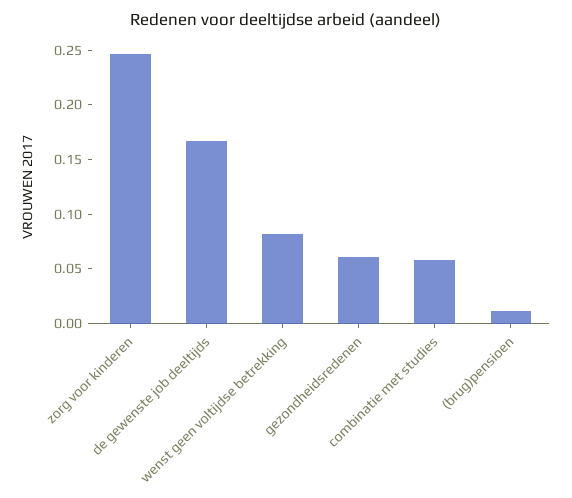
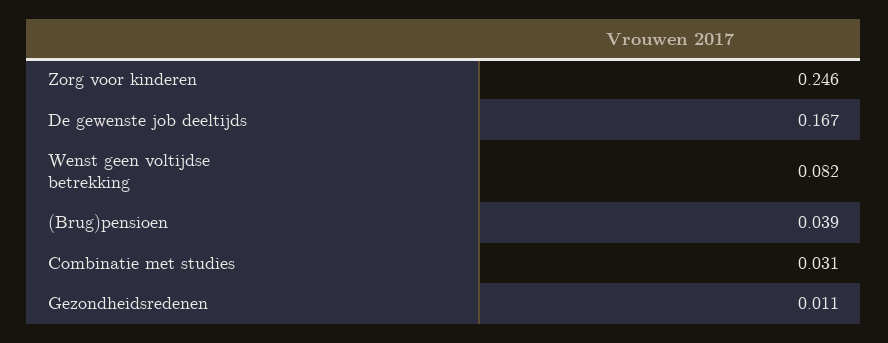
gezondheidsredenen: 0.06 -> 0.011
combinatie met studies: 0.06 -> 0.031
(brug)pensioen: 0.01 -> 0.039

